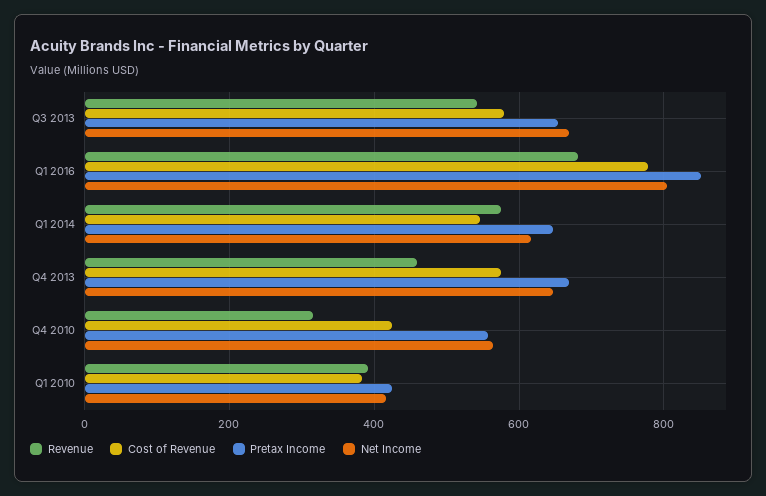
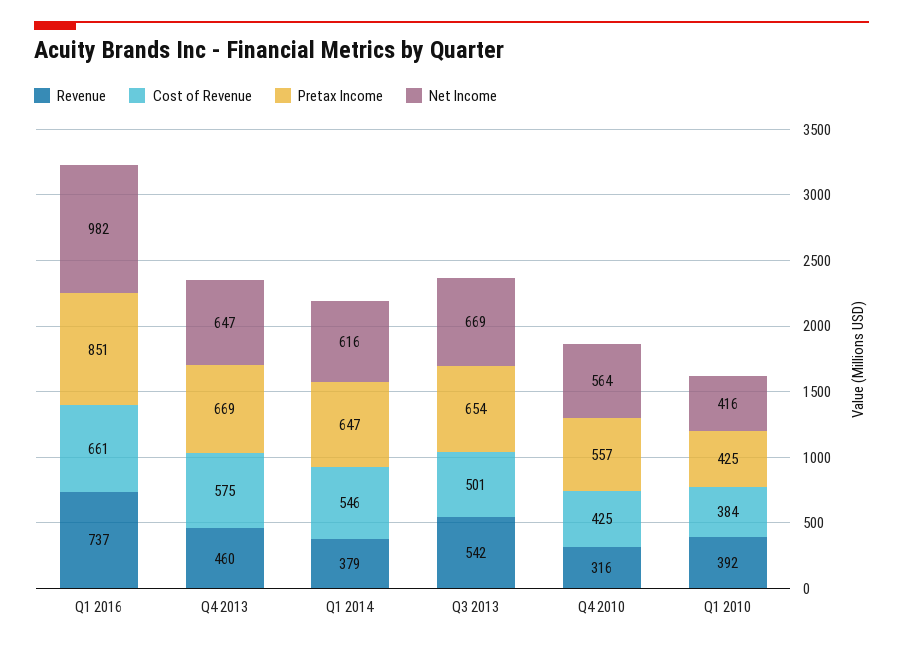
Cost of Revenue, Q3 2013: 580 -> 501
Revenue, Q1 2016: 680 -> 737
Cost of Revenue, Q1 2016: 780 -> 661
Net Income, Q1 2016: 800 -> 982
Revenue, Q1 2014: 580 -> 379

